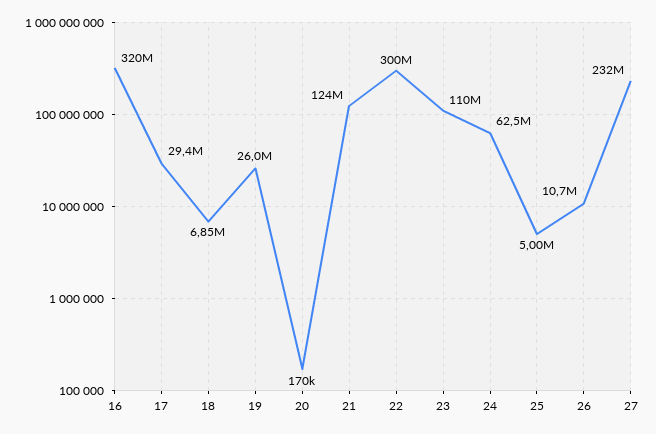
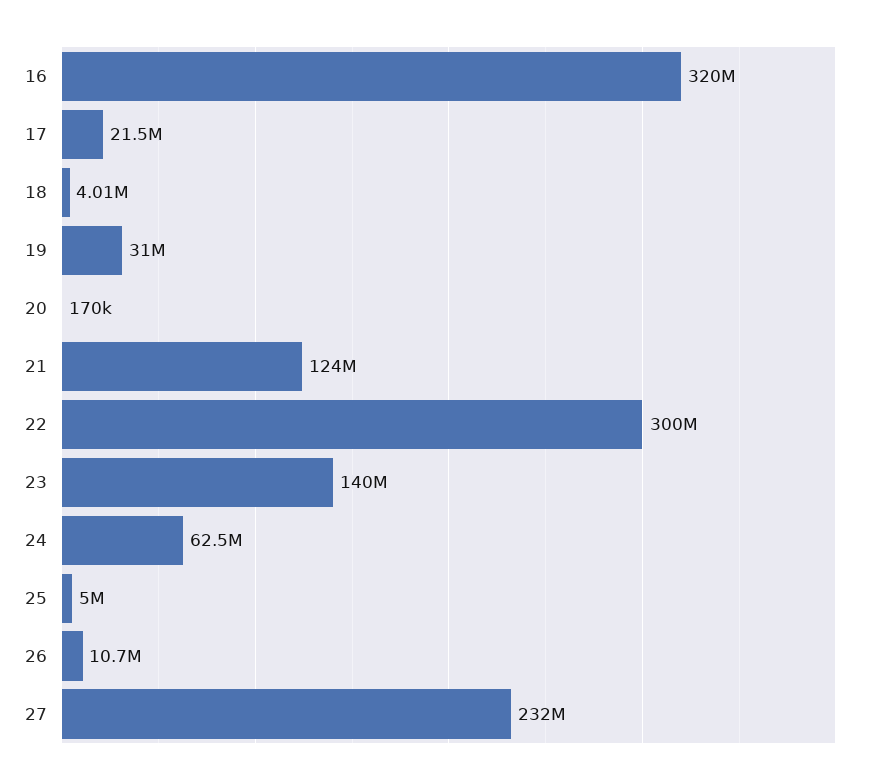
17: 29400000 -> 21500000
18: 6850000 -> 4010000
19: 26000000 -> 31000000
23: 110000000 -> 140000000

